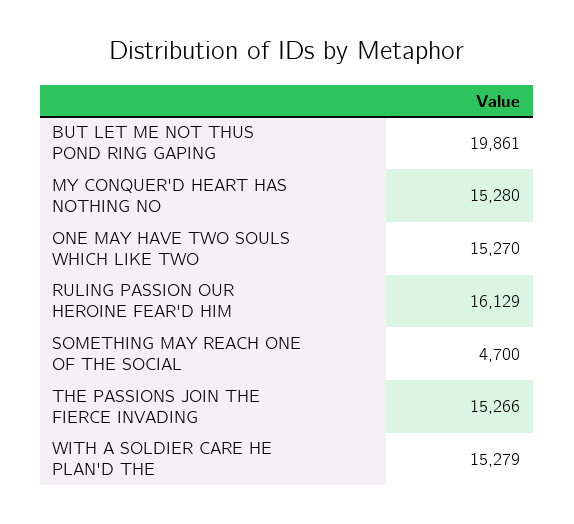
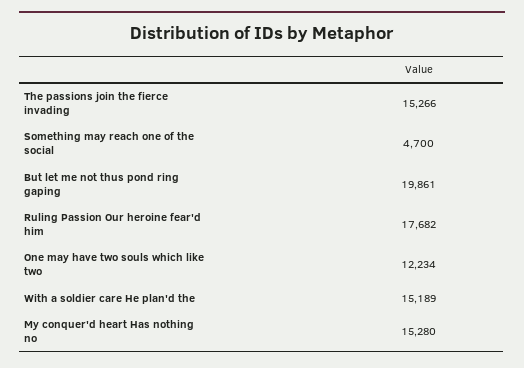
ONE MAY HAVE TWO SOULS WHICH LIKE TWO: 15270 -> 12234
RULING PASSION OUR HEROINE FEAR'D HIM: 16129 -> 17682
WITH A SOLDIER CARE HE PLAN'D THE: 15279 -> 15189

